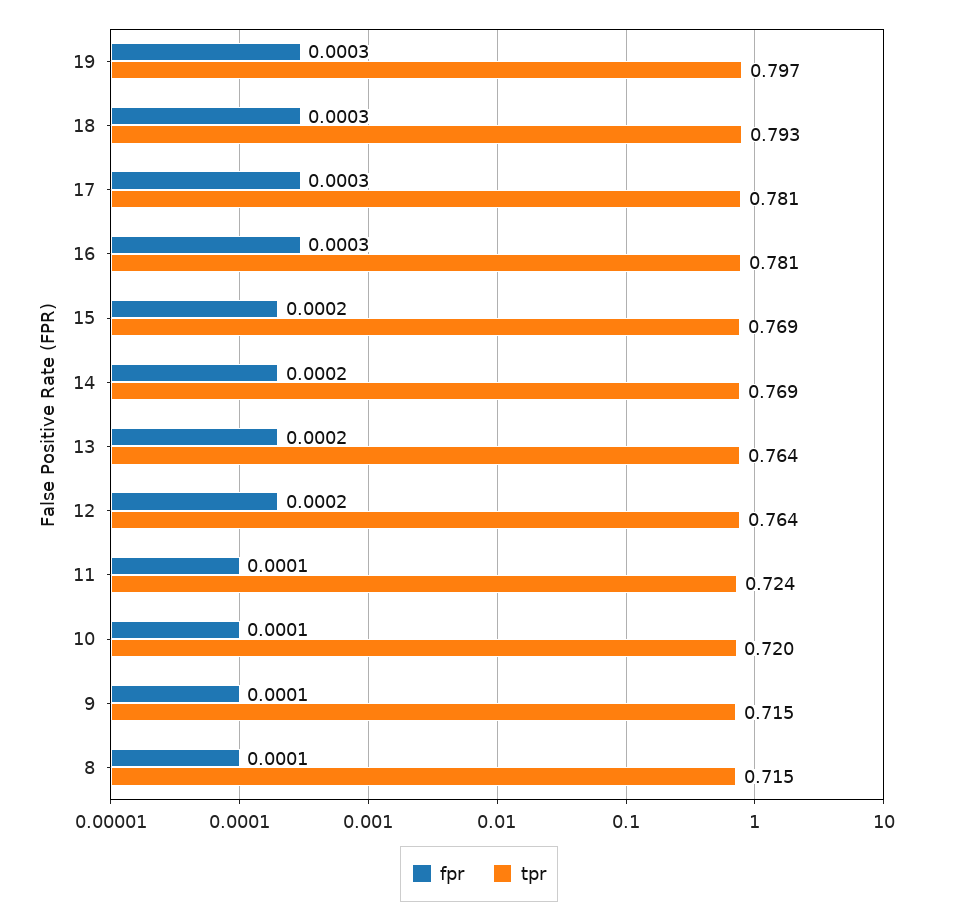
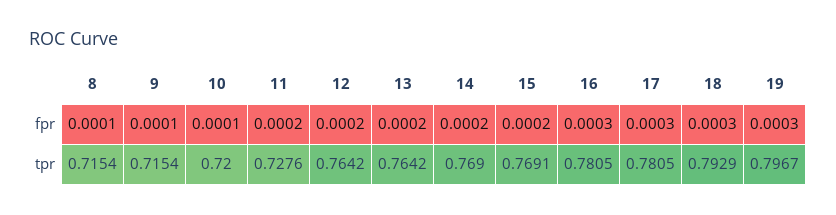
fpr, 11: 0.0001 -> 0.0002
tpr, 11: 0.724 -> 0.7276

